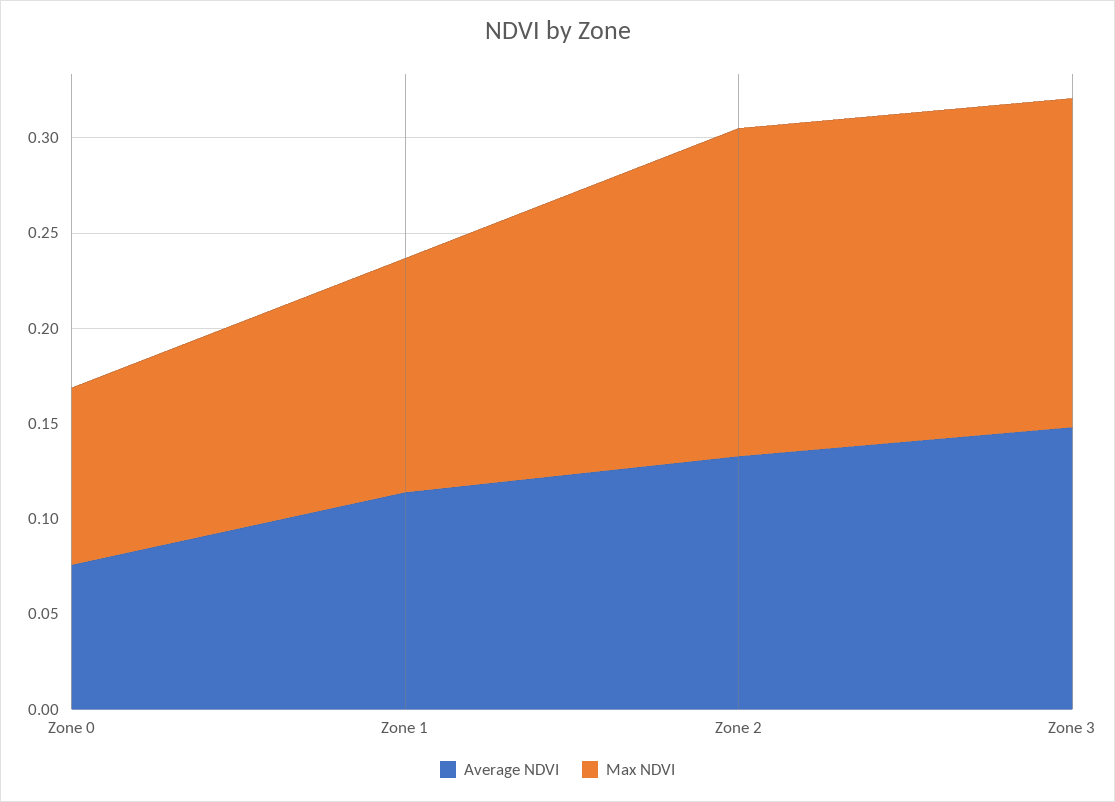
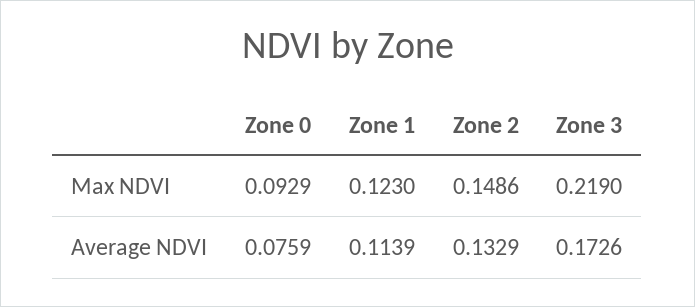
Max NDVI, Zone 2: 0.17 -> 0.1486
Average NDVI, Zone 3: 0.15 -> 0.1726
Max NDVI, Zone 3: 0.17 -> 0.219

